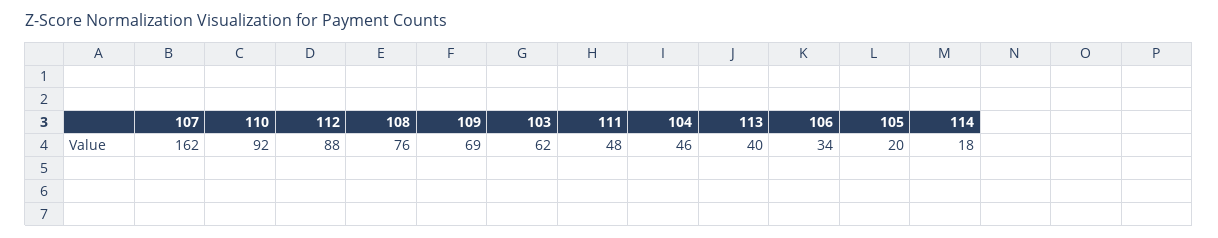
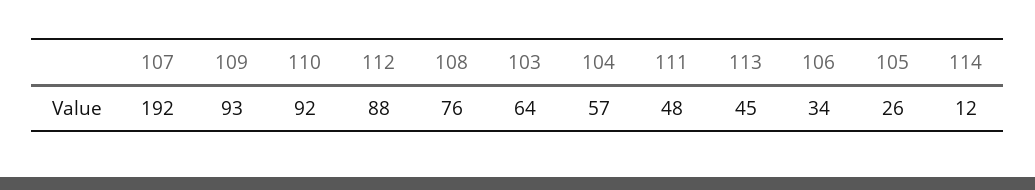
107: 162 -> 192
109: 69 -> 93
103: 62 -> 64
104: 46 -> 57
113: 40 -> 45
105: 20 -> 26
114: 18 -> 12

